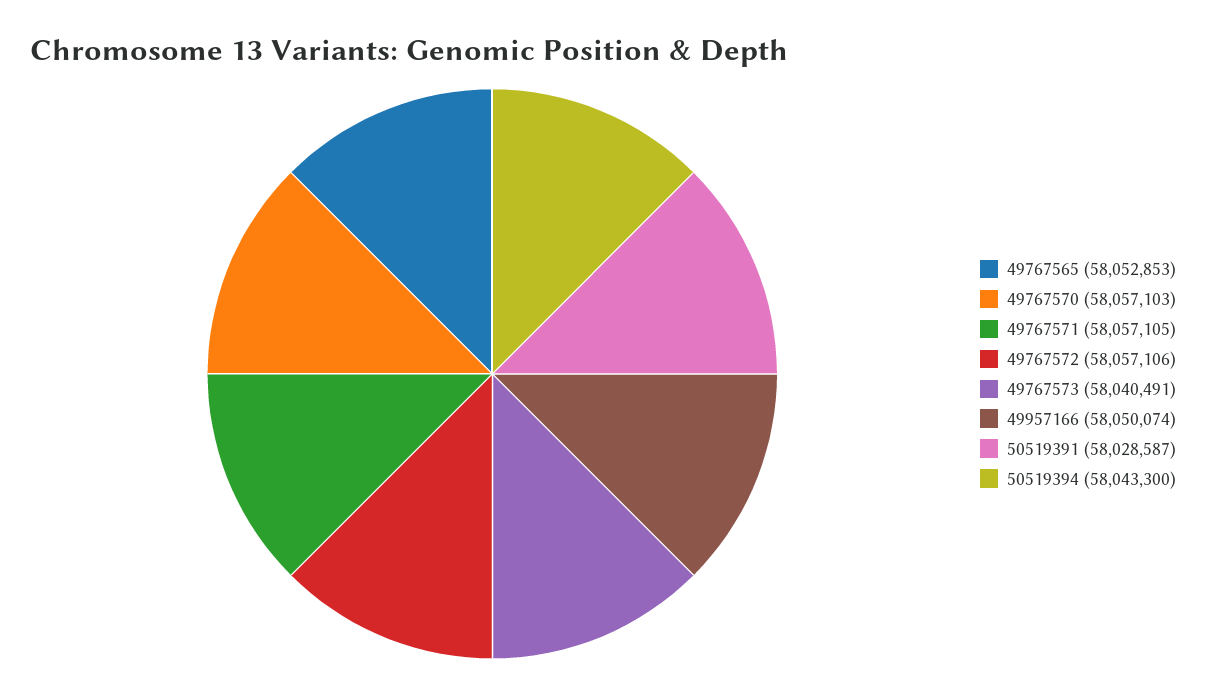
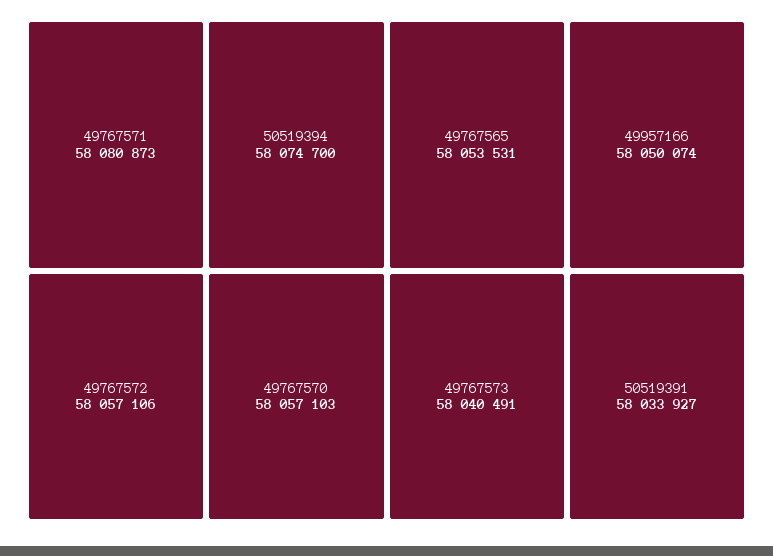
49767565: 58052853 -> 58053531
49767571: 58057105 -> 58080873
50519391: 58028587 -> 58033927
50519394: 58043300 -> 58074700

